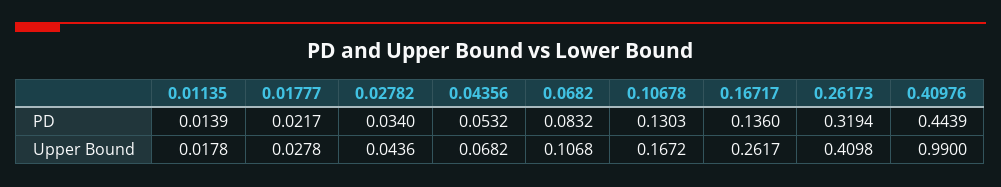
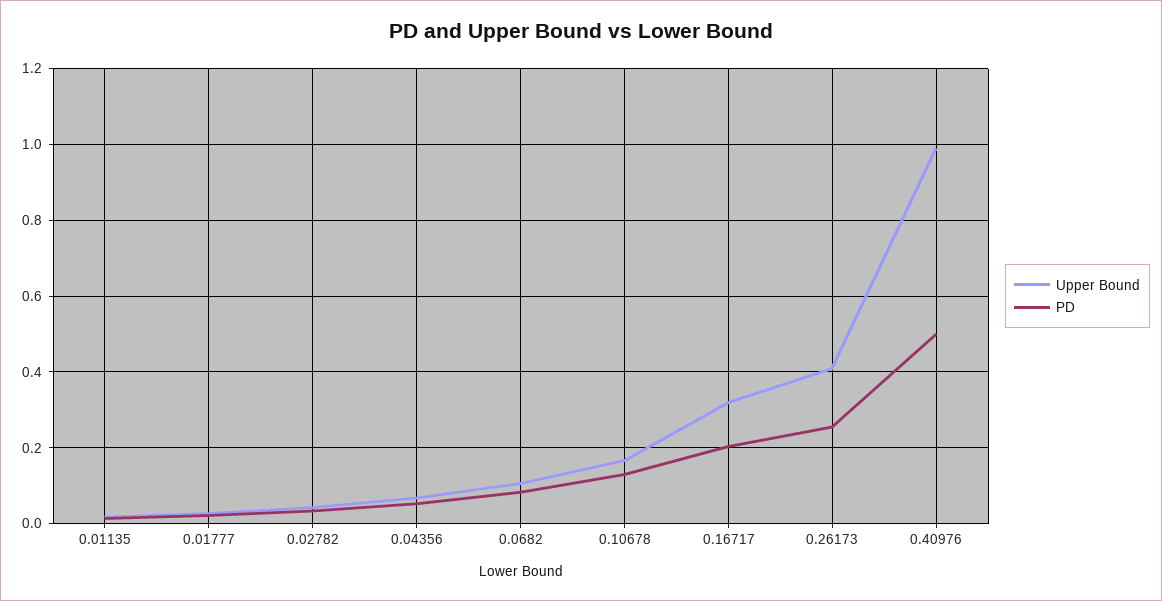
PD, 0.16717: 0.136 -> 0.2
PD, 0.26173: 0.3194 -> 0.26
PD, 0.40976: 0.4439 -> 0.5
Upper Bound, 0.16717: 0.2617 -> 0.32

